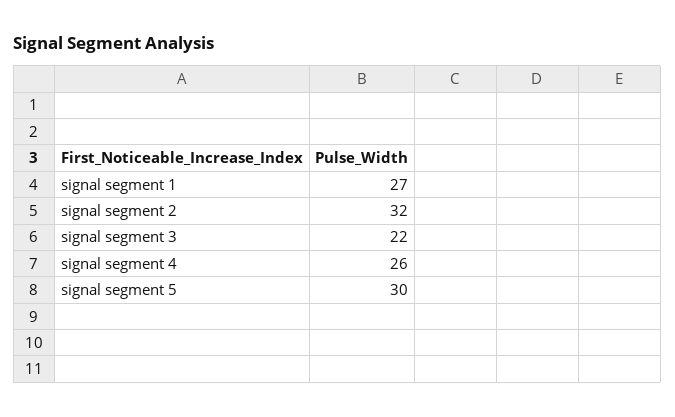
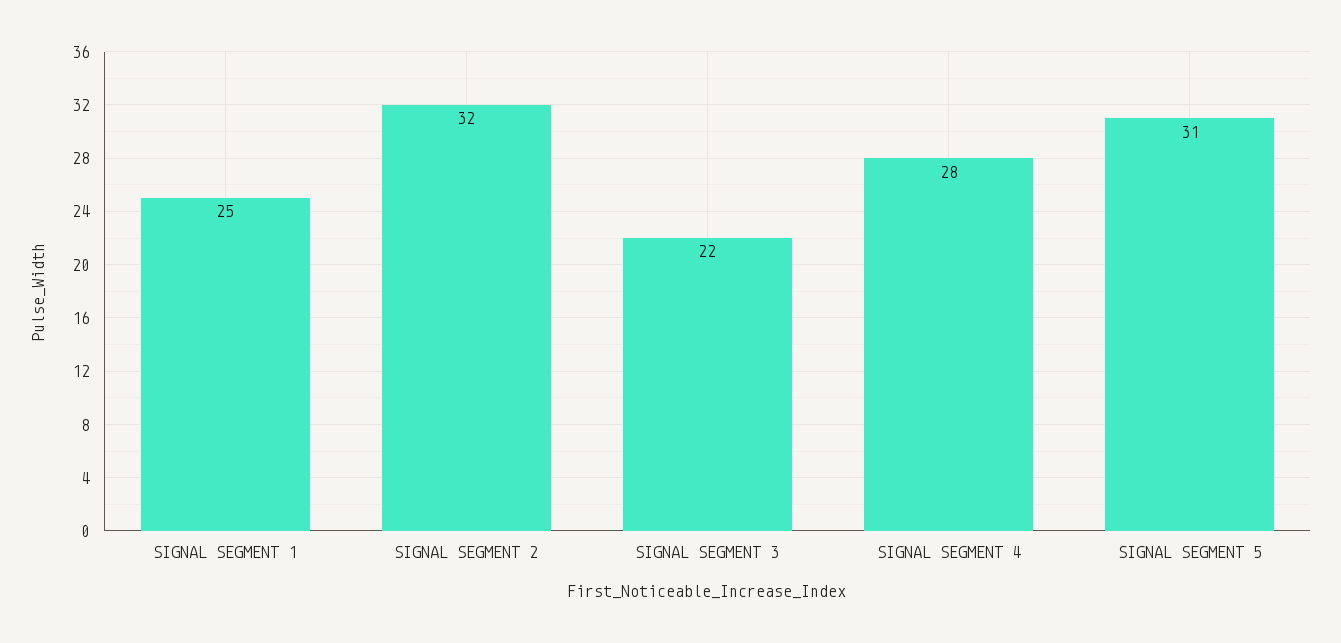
signal segment 1: 27 -> 25
signal segment 4: 26 -> 28
signal segment 5: 30 -> 31

